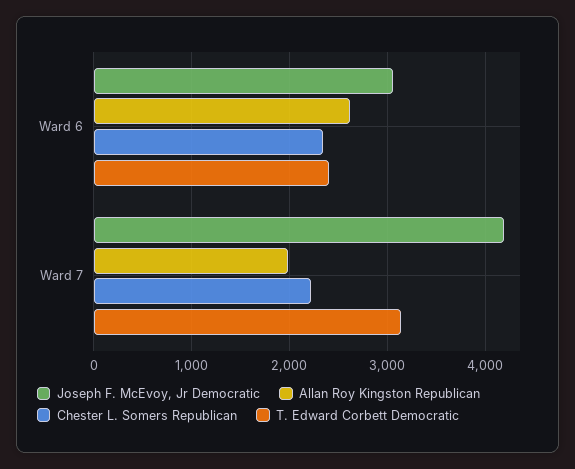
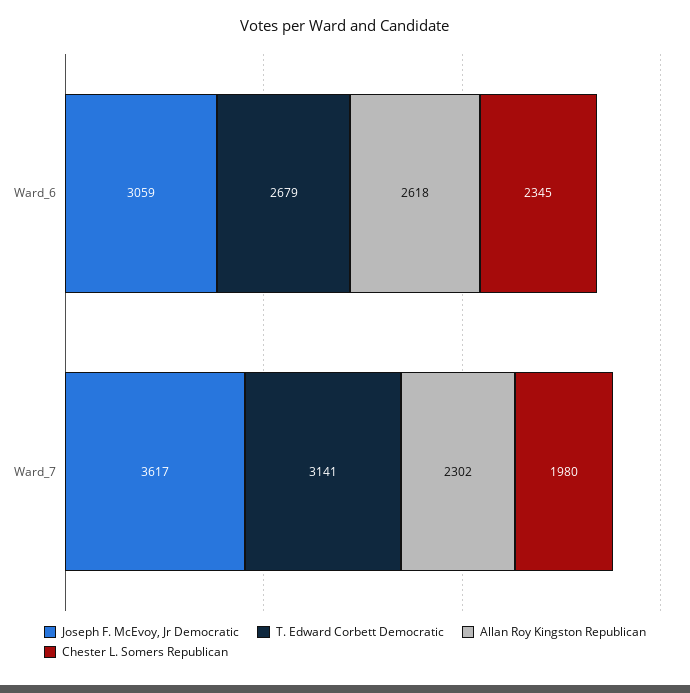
T. Edward Corbett Democratic, Ward 6: 2400 -> 2679
Joseph F. McEvoy, Jr Democratic, Ward 7: 4200 -> 3617
Allan Roy Kingston Republican, Ward 7: 2000 -> 2302
Chester L. Somers Republican, Ward 7: 2200 -> 1980

